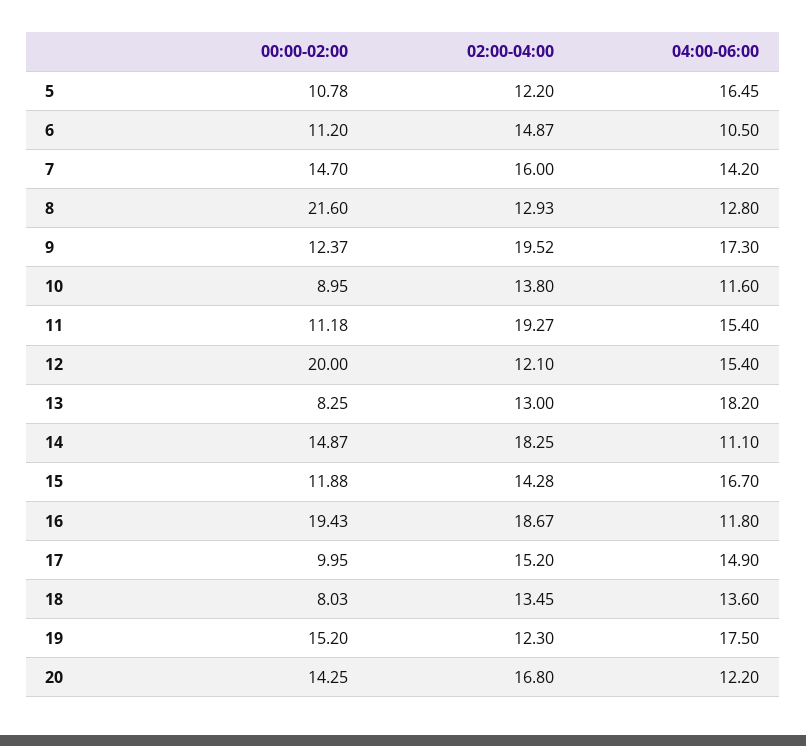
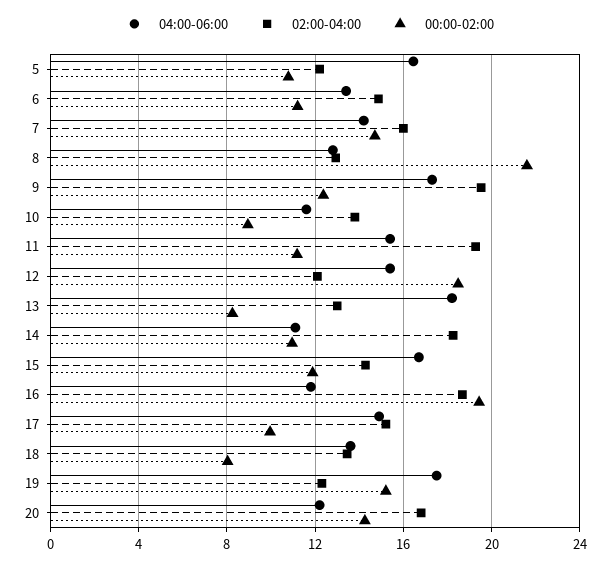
04:00-06:00, 6: 10.5 -> 13.5
00:00-02:00, 12: 20 -> 18.5
00:00-02:00, 14: 14.87 -> 11

